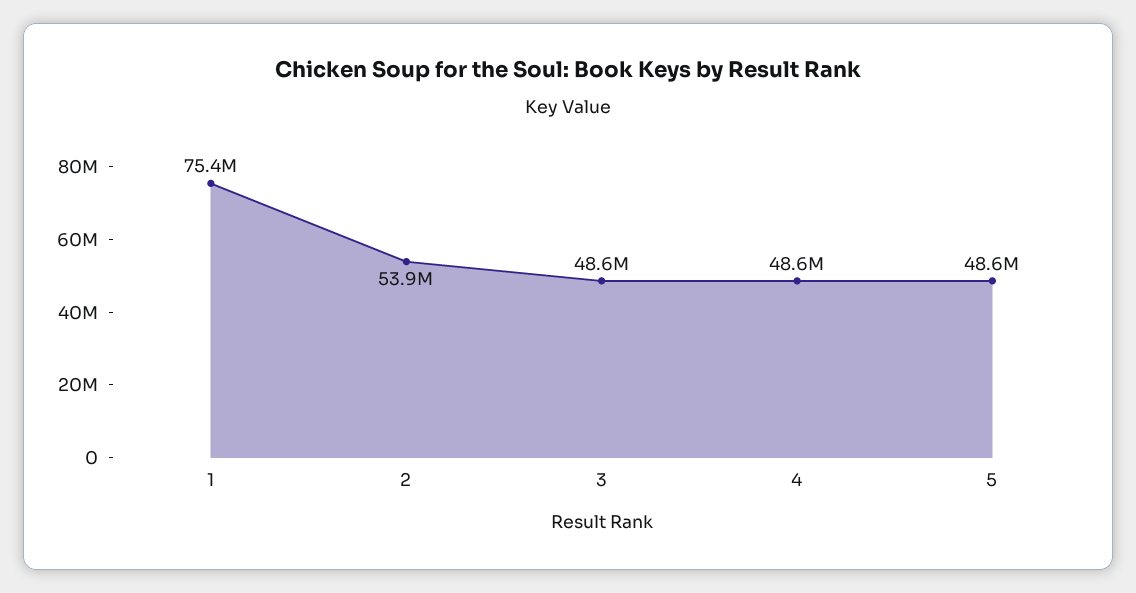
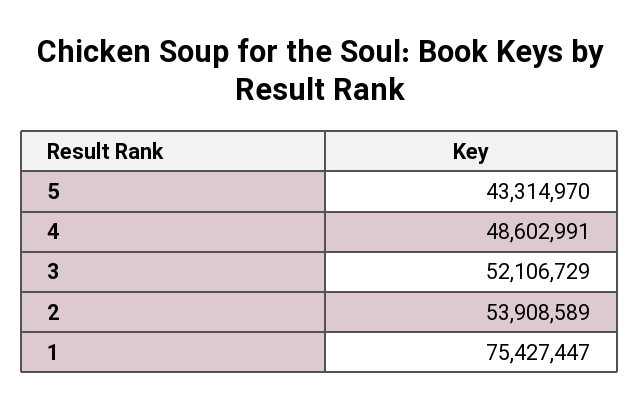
3: 48600000 -> 52106729
5: 48600000 -> 43314970

